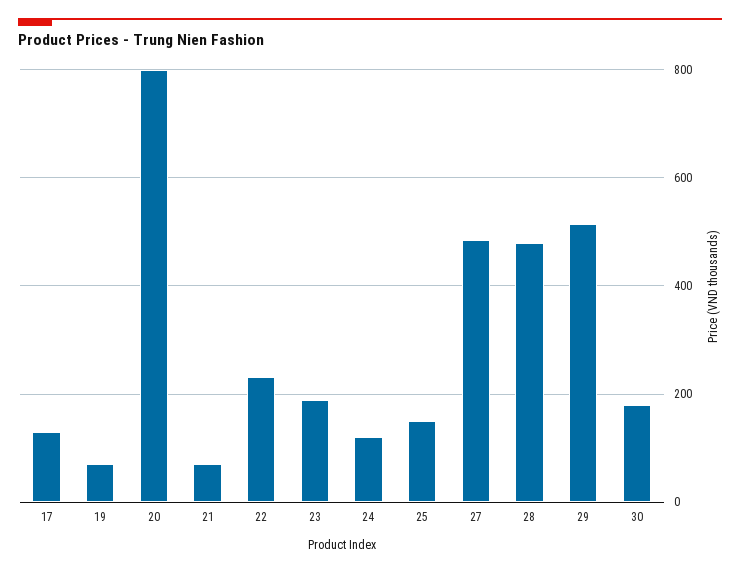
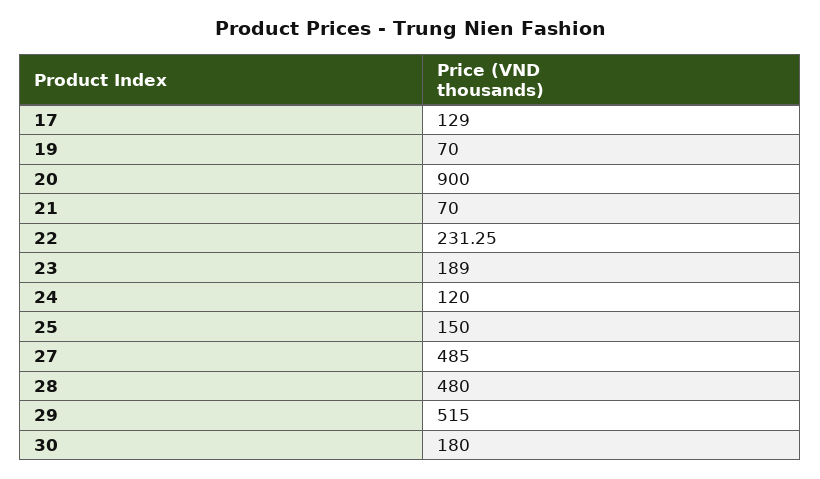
20: 800 -> 900

